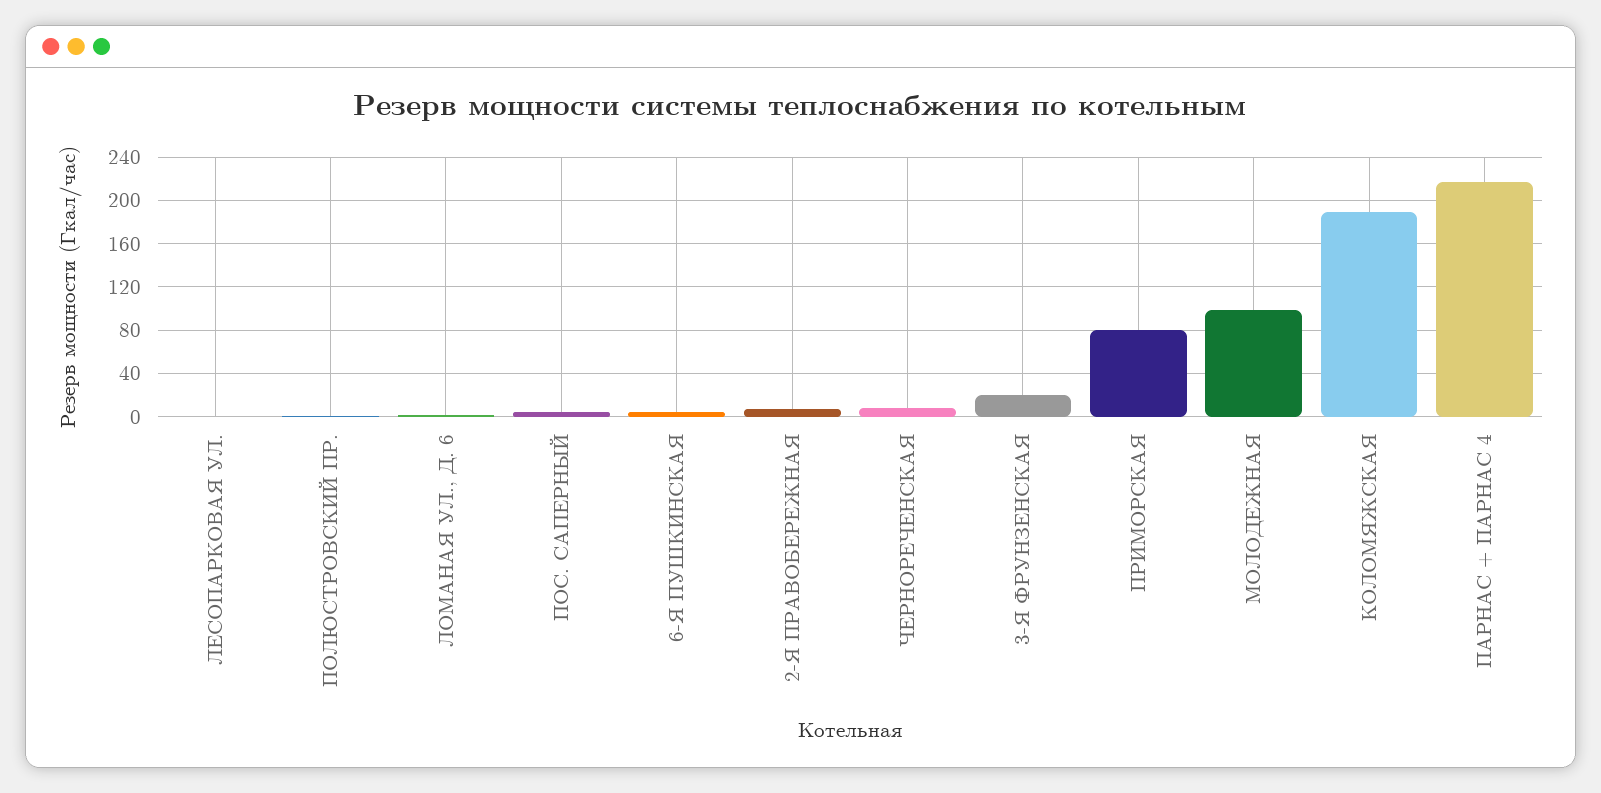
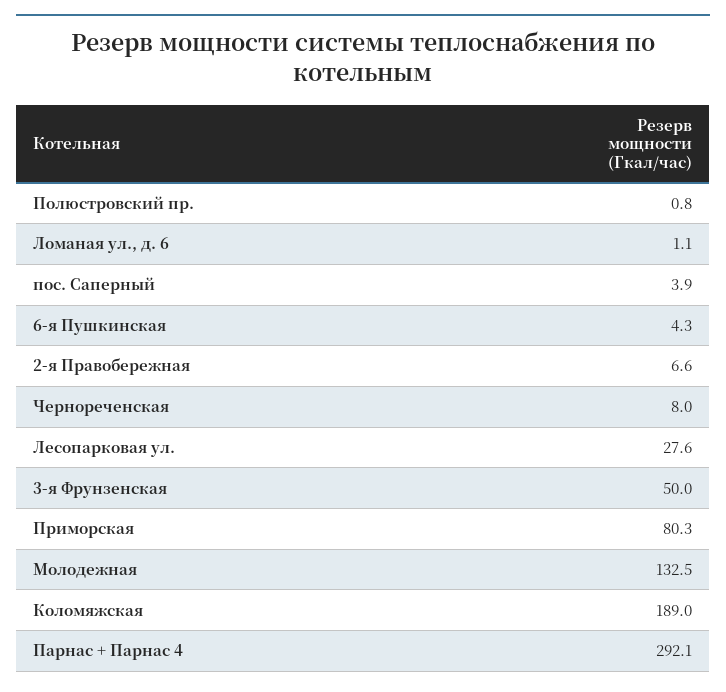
ЛЕСОПАРКОВАЯ УЛ.: 0 -> 27.6
3-Я ФРУНЗЕНСКАЯ: 20 -> 50
МОЛОДЕЖНАЯ: 100 -> 132.5
ПАРНАС + ПАРНАС 4: 220 -> 292.1

